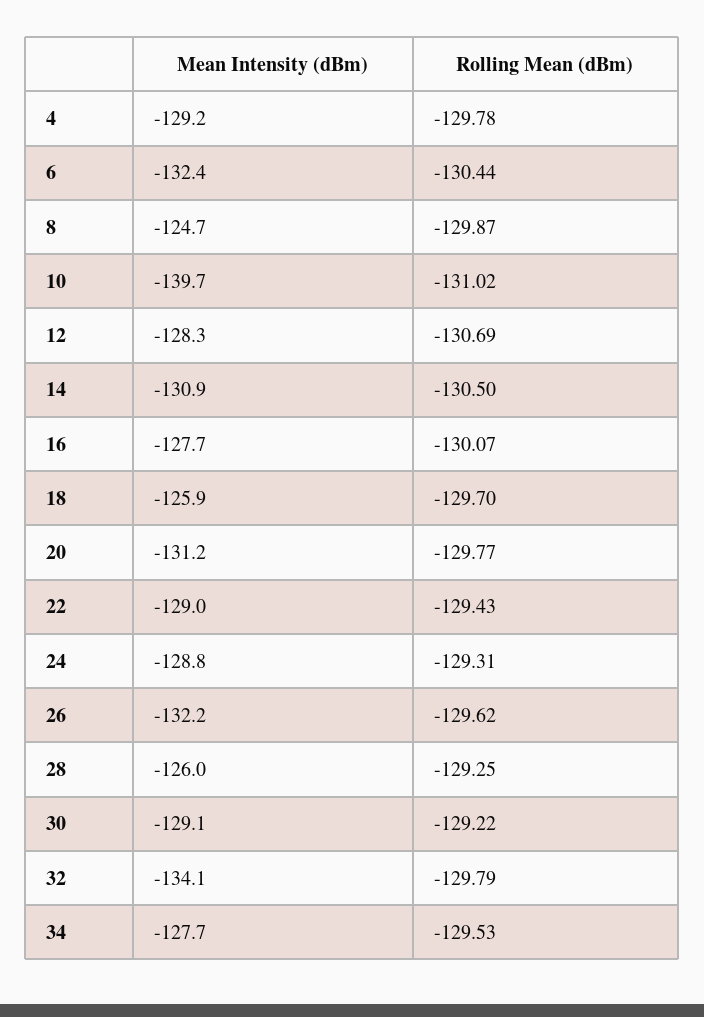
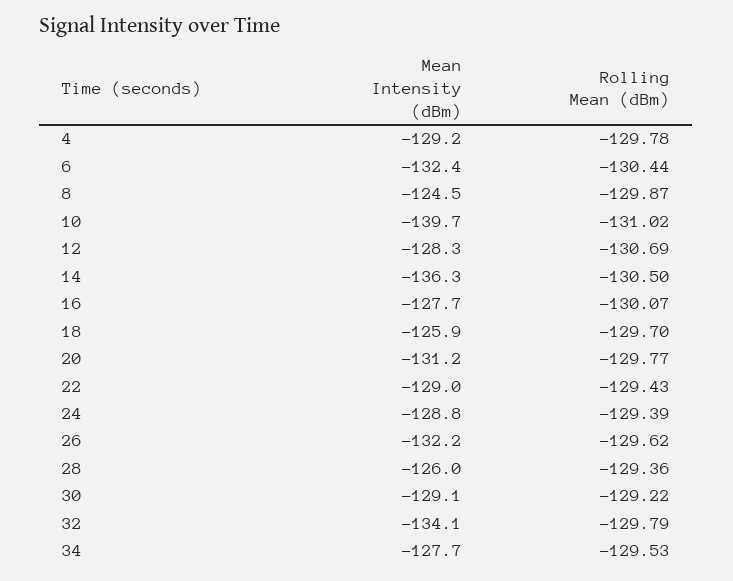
Mean Intensity (dBm), 8: -124.7 -> -124.5
Mean Intensity (dBm), 14: -130.9 -> -136.3
Rolling Mean (dBm), 24: -129.31 -> -129.39
Rolling Mean (dBm), 28: -129.25 -> -129.36

